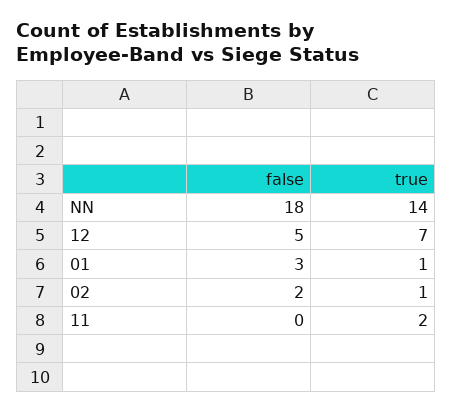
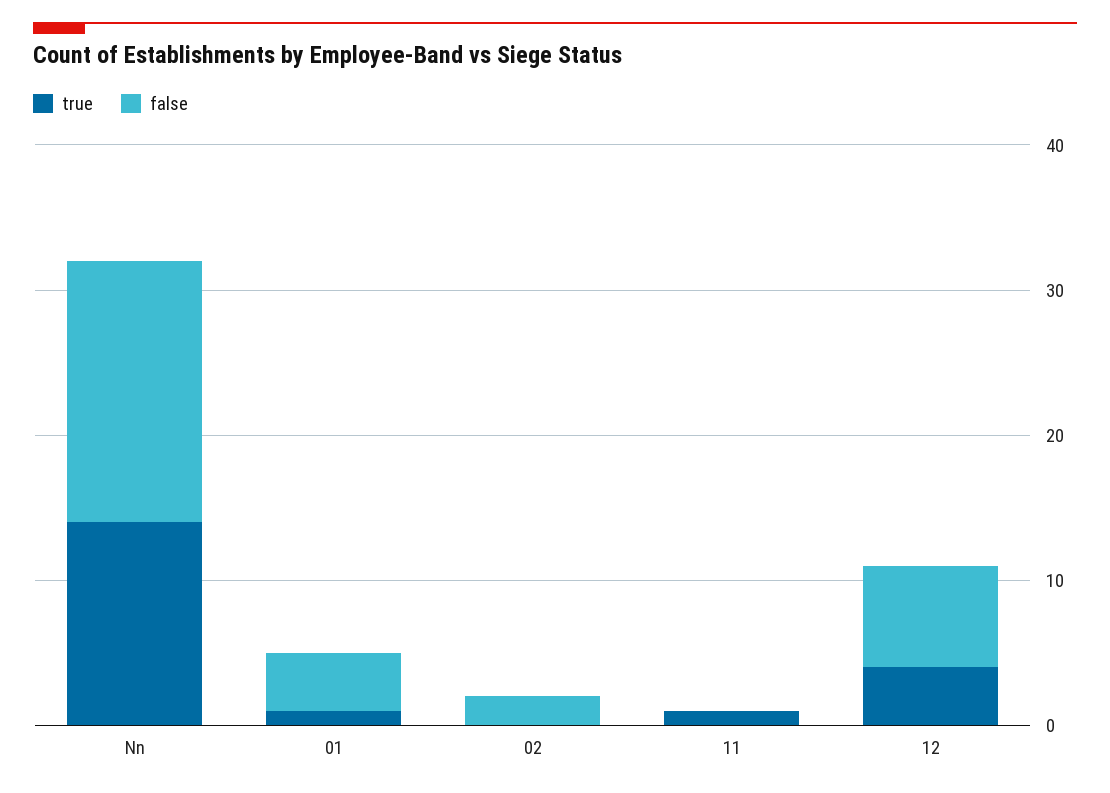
false, 12: 5 -> 7
true, 12: 7 -> 4
false, 01: 3 -> 4
true, 02: 1 -> 0
true, 11: 2 -> 1

